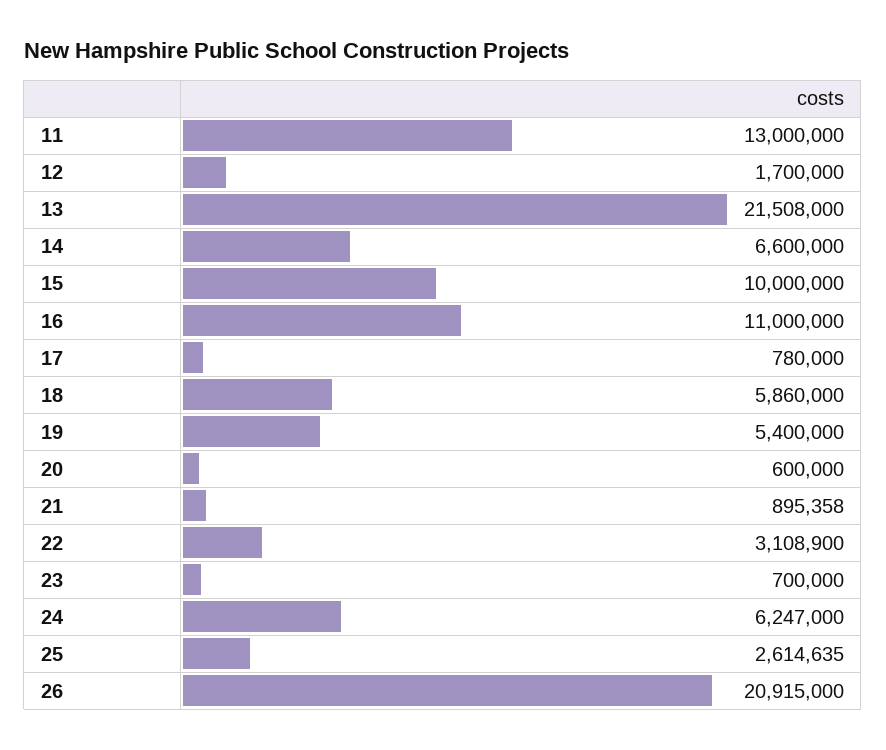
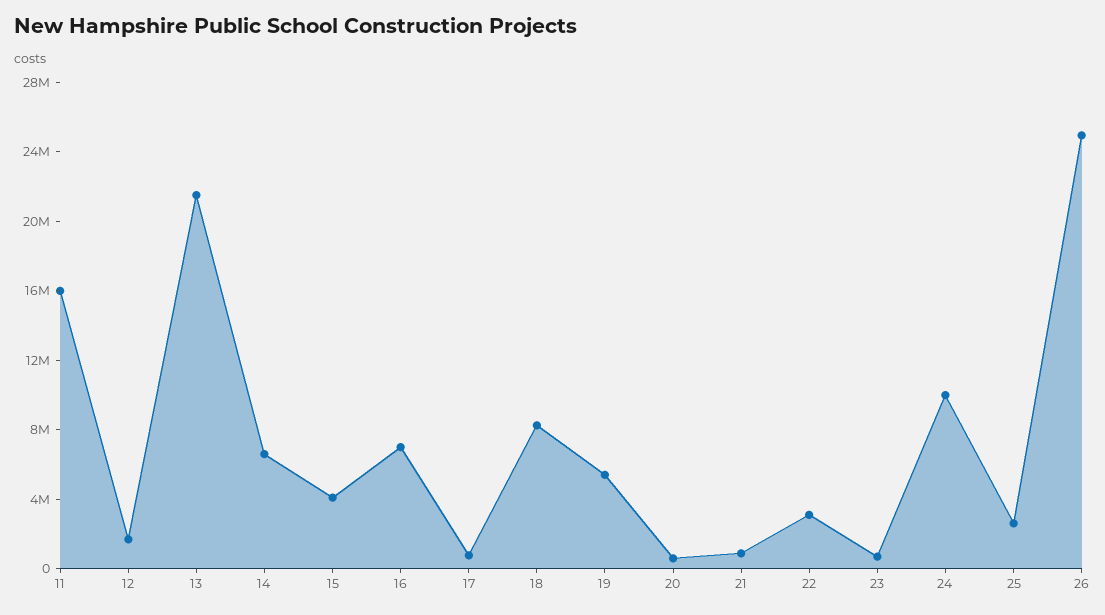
11: 13000000 -> 16000000
15: 10000000 -> 4000000
16: 11000000 -> 7000000
18: 5860000 -> 8000000
24: 6247000 -> 10000000
26: 20915000 -> 25000000

